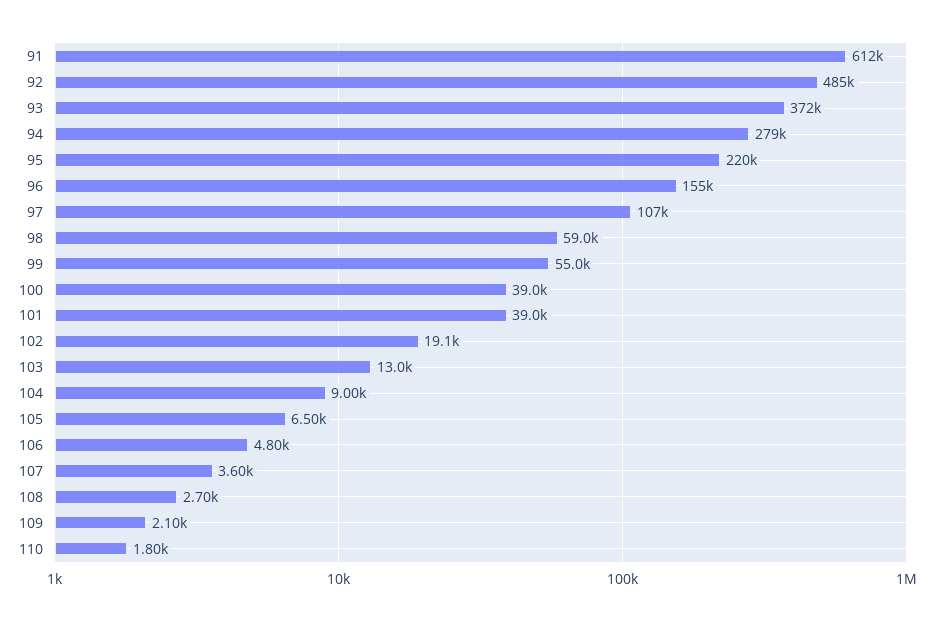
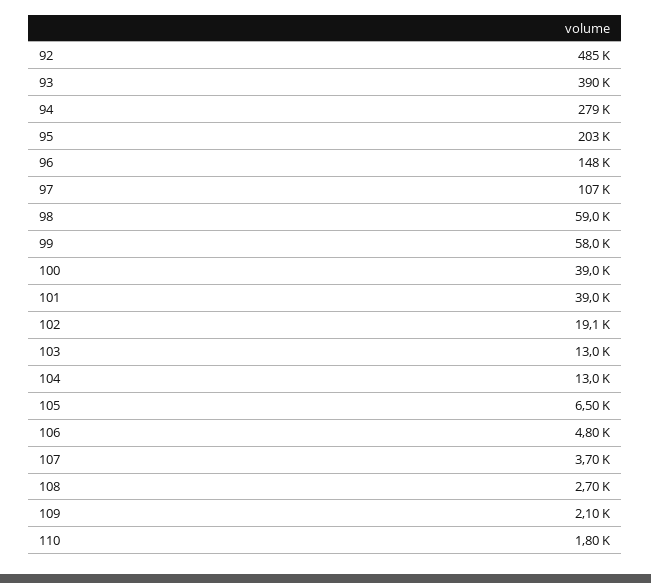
91: 612000 -> none
93: 372000 -> 390000
95: 220000 -> 203000
96: 155000 -> 148000
99: 55000 -> 58000
104: 9000 -> 13000
107: 3600 -> 3700

